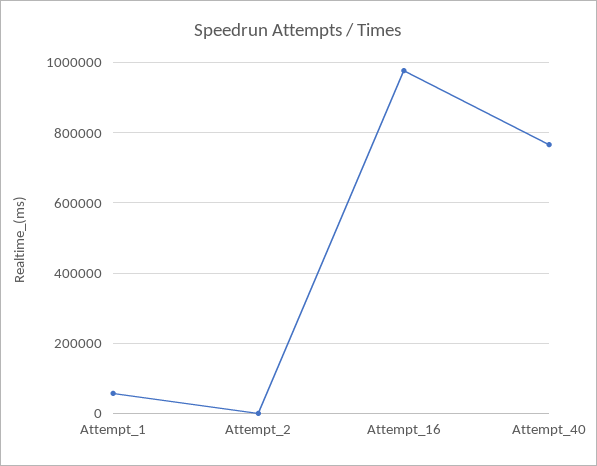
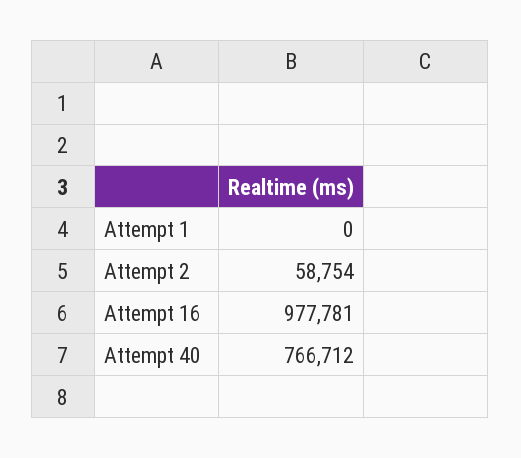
Attempt_1: 60000 -> 0
Attempt_2: 0 -> 58754

